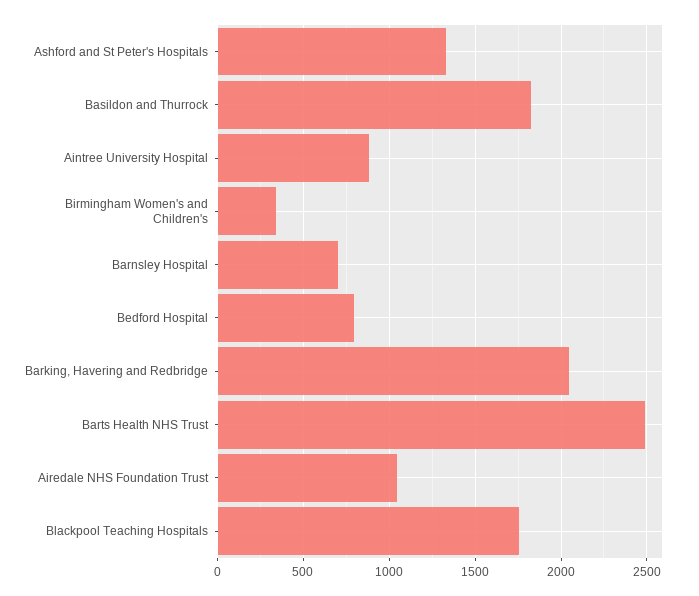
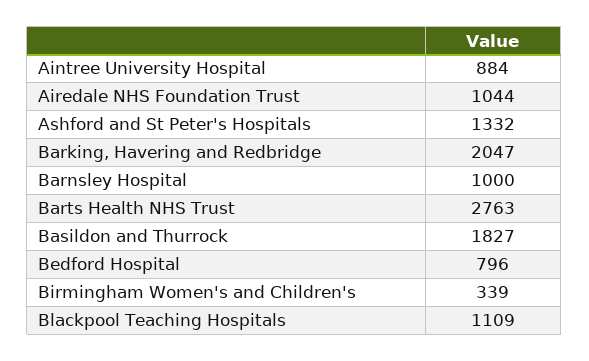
Barnsley Hospital: 700 -> 1000
Barts Health NHS Trust: 2500 -> 2763
Blackpool Teaching Hospitals: 1750 -> 1109

